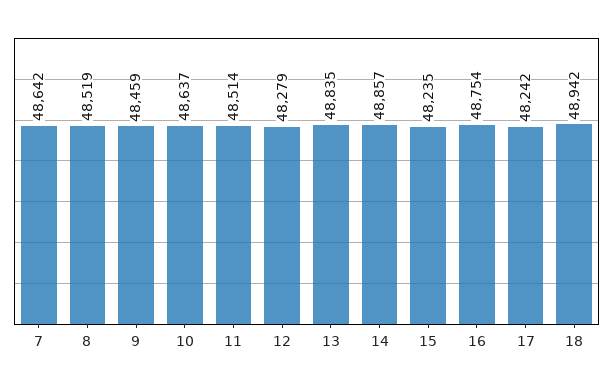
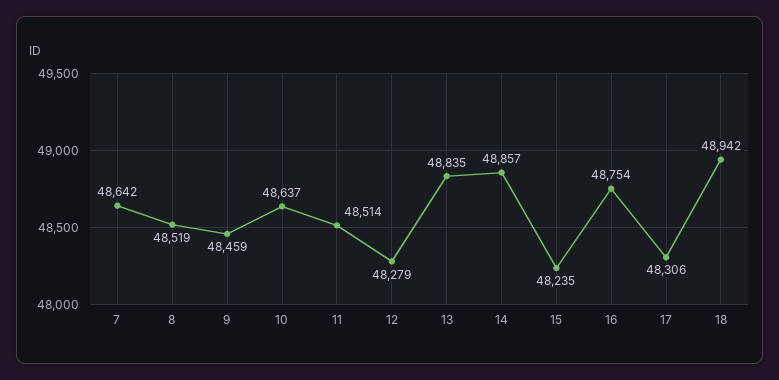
17: 48242 -> 48306

